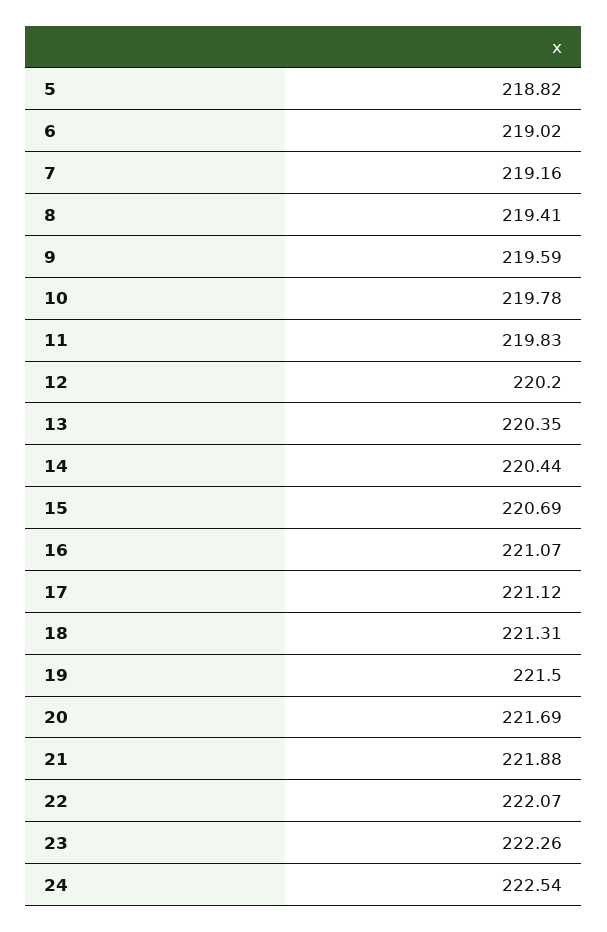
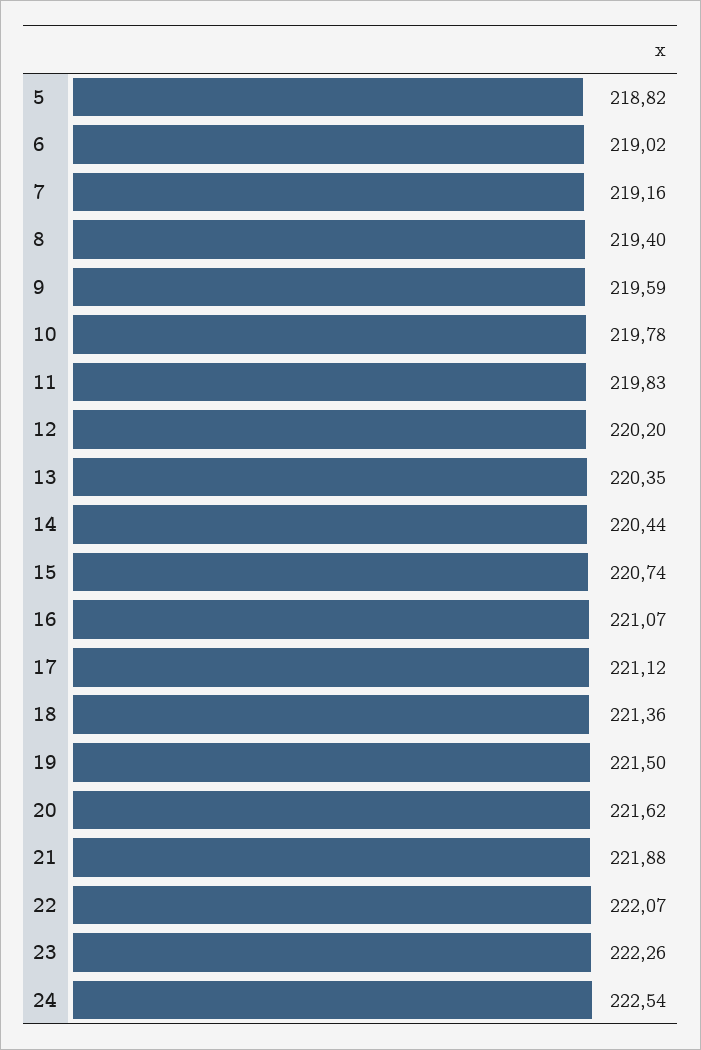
8: 219.41 -> 219.4
15: 220.69 -> 220.74
18: 221.31 -> 221.36
20: 221.69 -> 221.62

